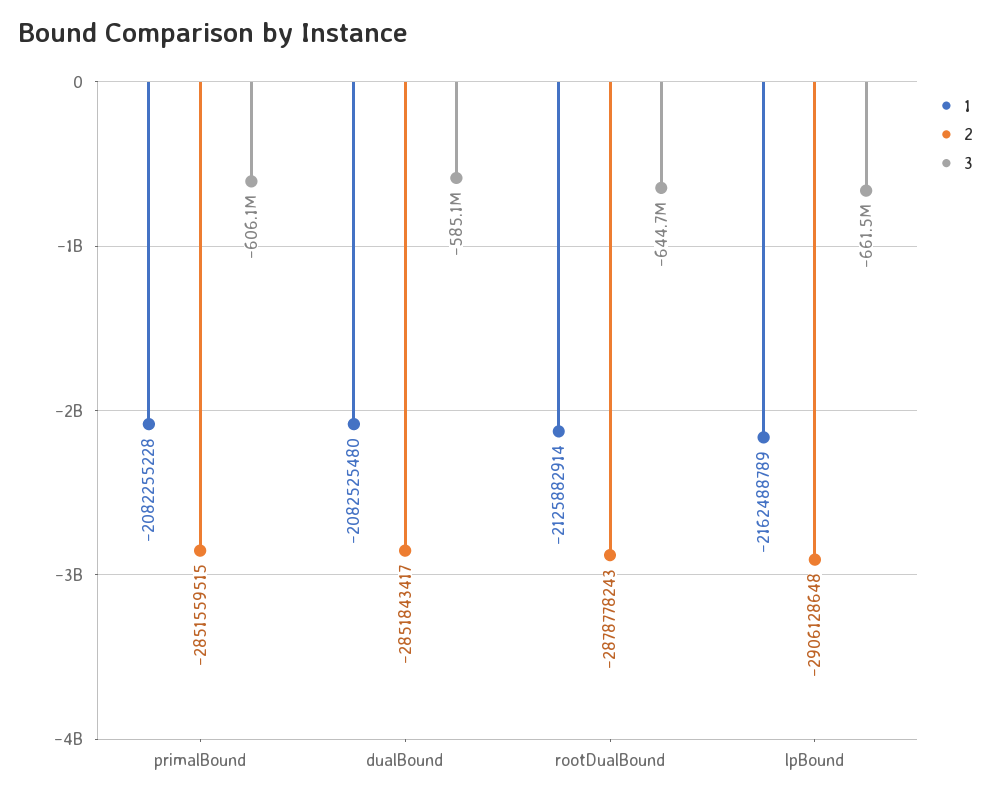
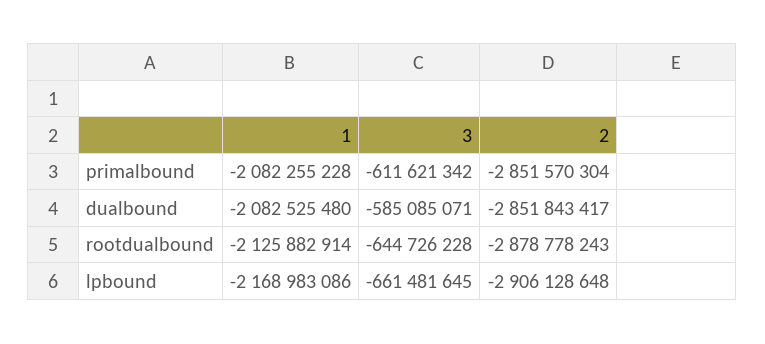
2, primalBound: -2851559515 -> -2851570304
3, primalBound: -606100000 -> -611621342
1, lpBound: -2162488789 -> -2168983086

